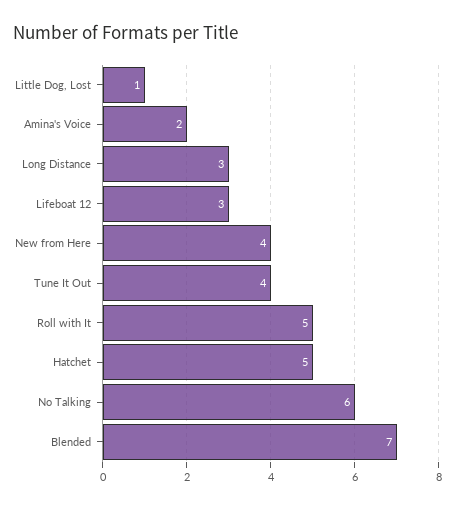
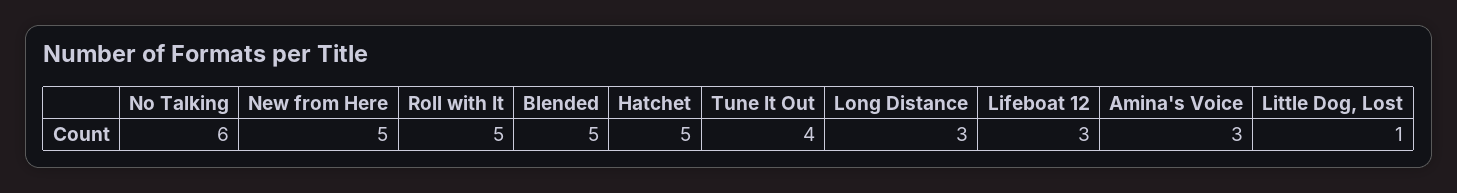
Amina's Voice: 2 -> 3
New from Here: 4 -> 5
Blended: 7 -> 5

